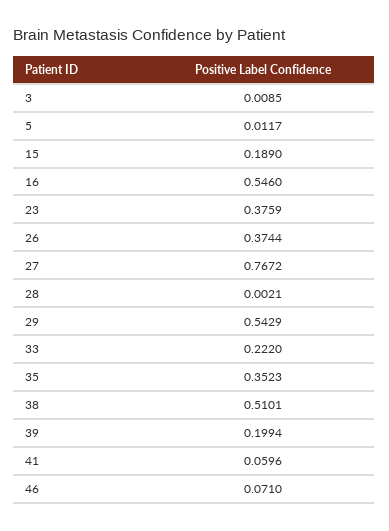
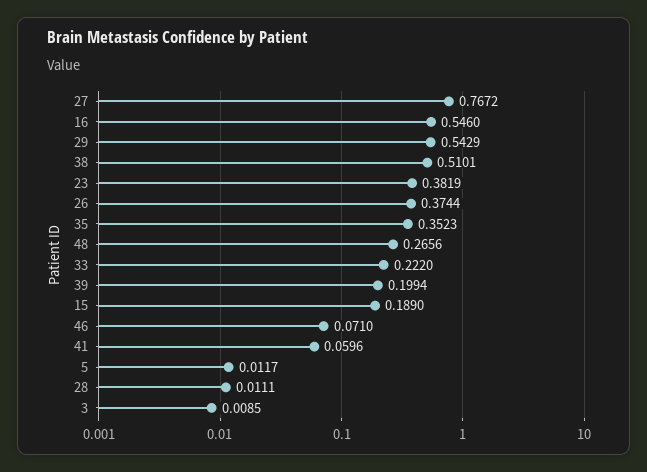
23: 0.3759 -> 0.3819
28: 0.0021 -> 0.0111
48: none -> 0.2656

